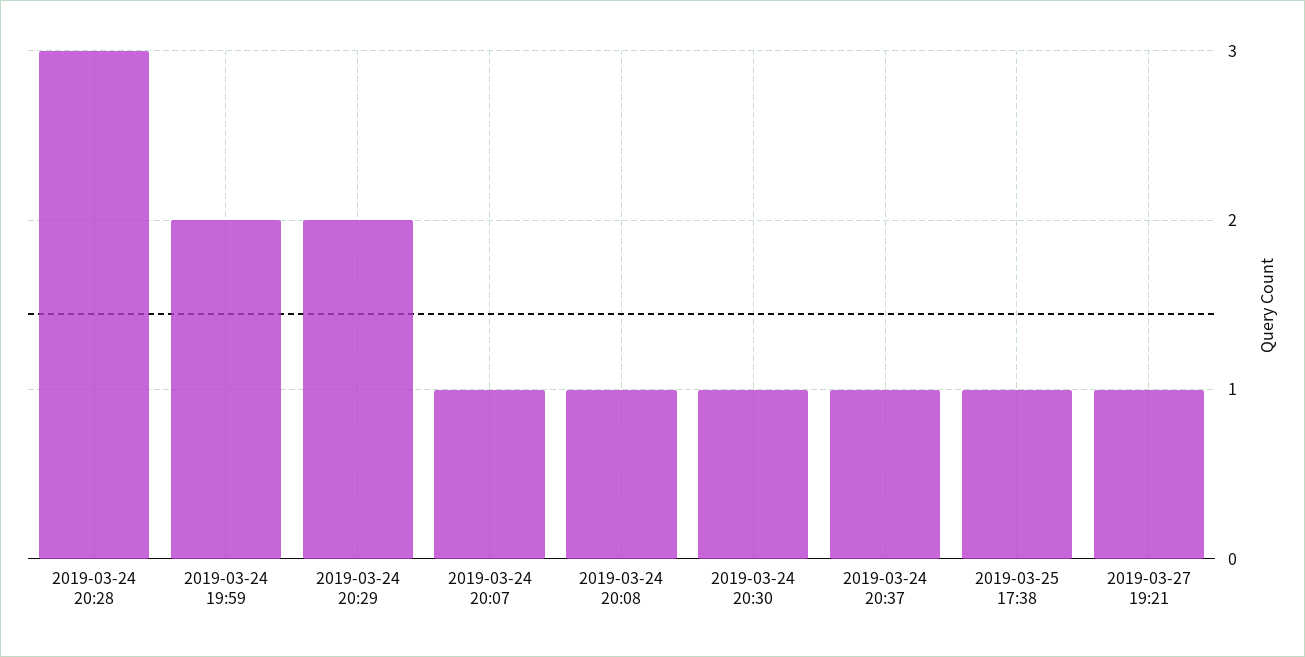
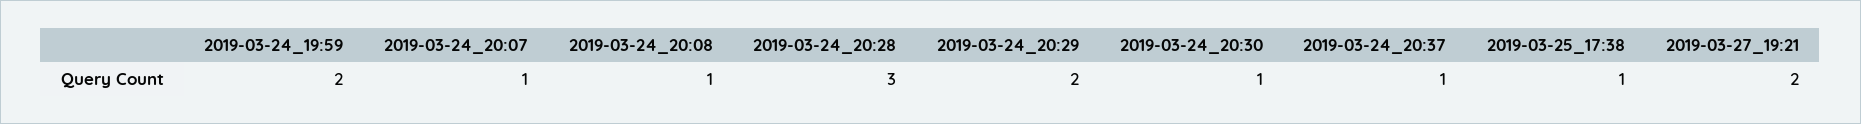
2019-03-27 19:21: 1 -> 2

